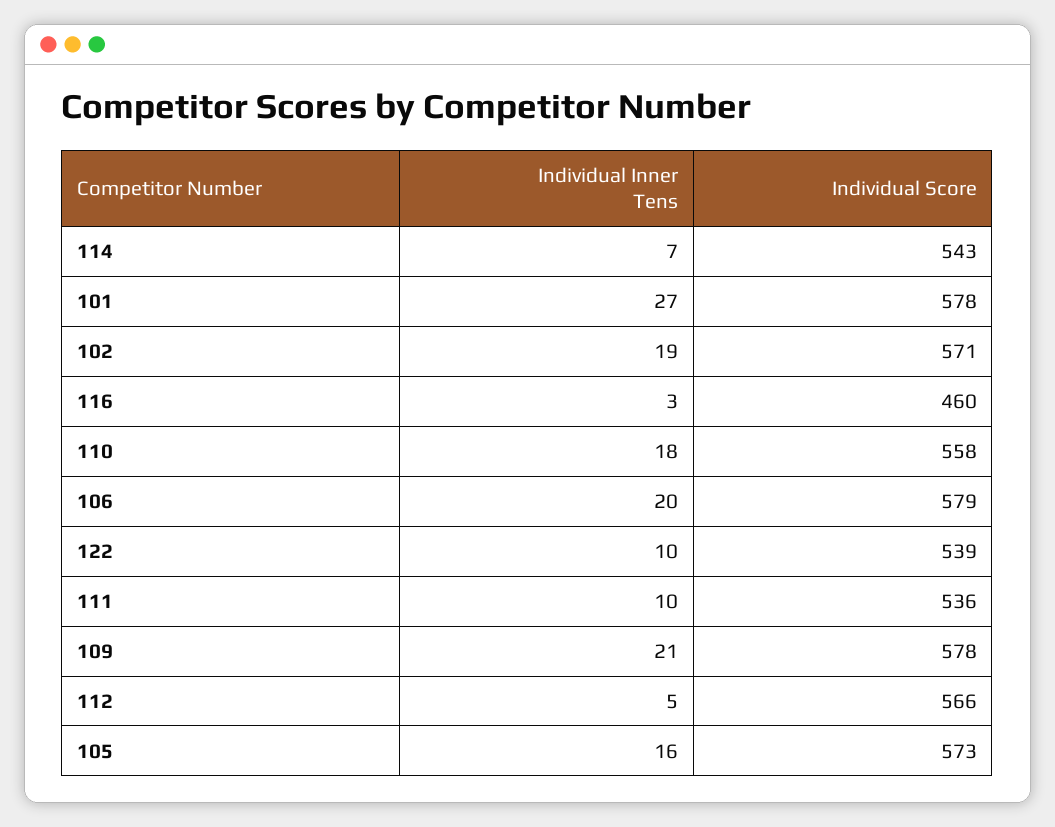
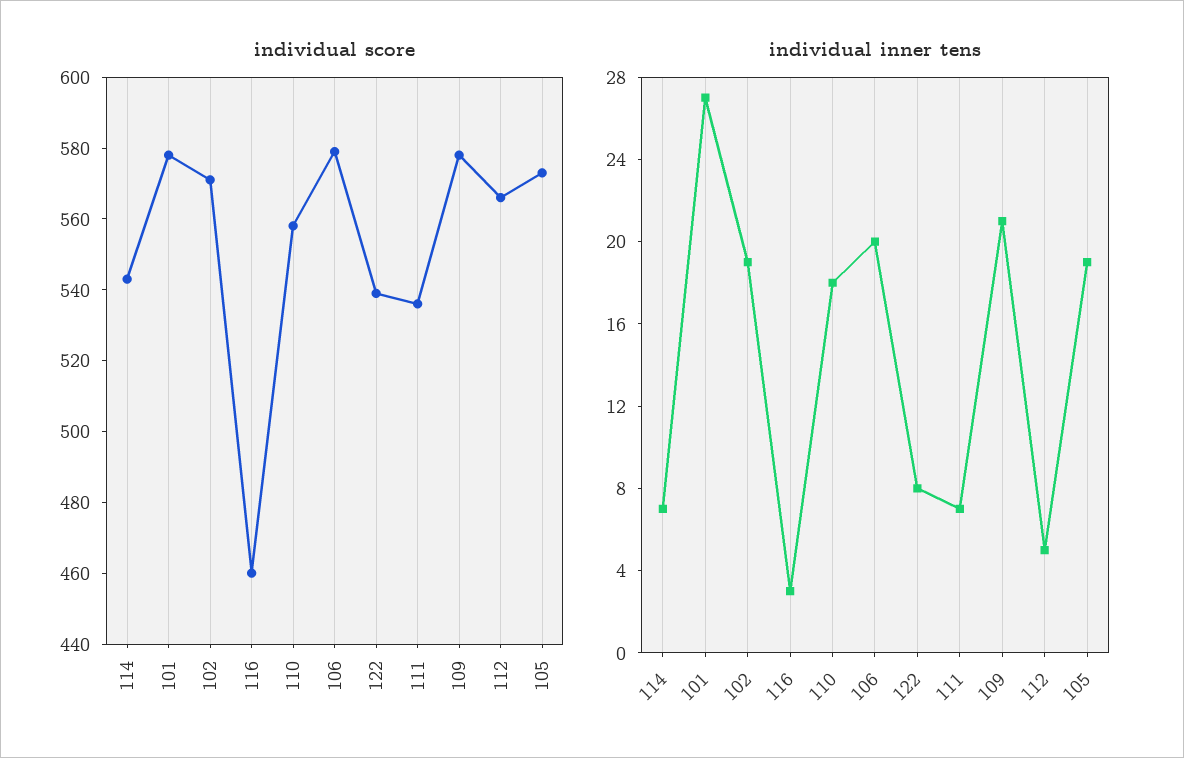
Individual Inner Tens, 122: 10 -> 8
Individual Inner Tens, 111: 10 -> 7
Individual Inner Tens, 105: 16 -> 19

